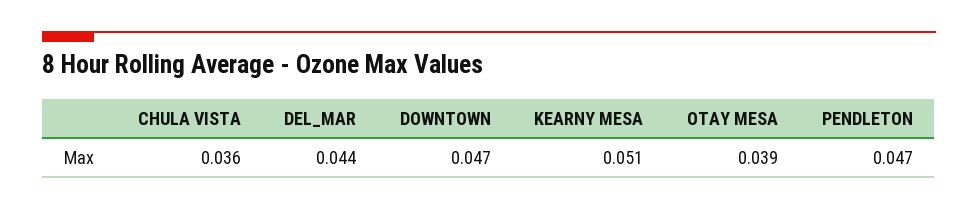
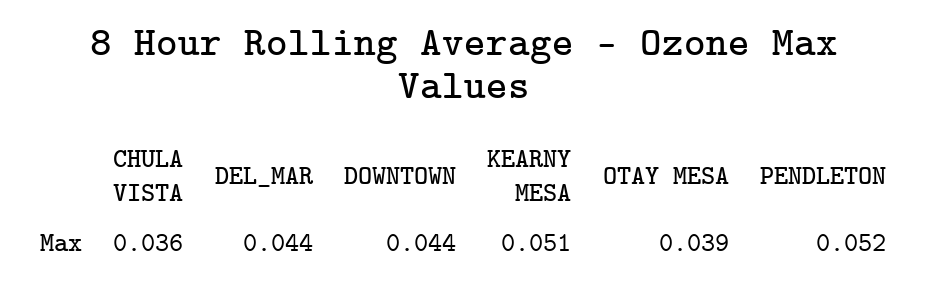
DOWNTOWN: 0.047 -> 0.044
PENDLETON: 0.047 -> 0.052

